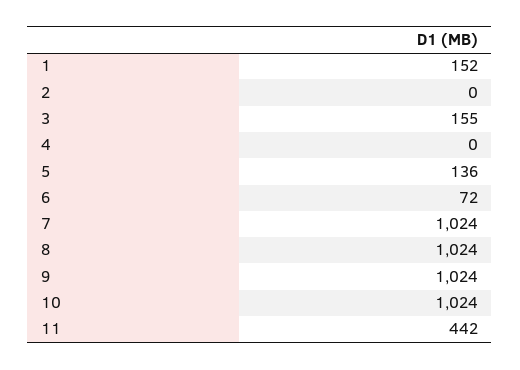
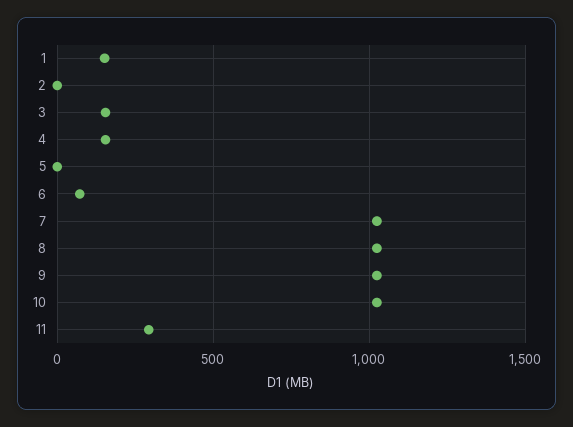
4: 0 -> 150
5: 136 -> 0
11: 442 -> 300

